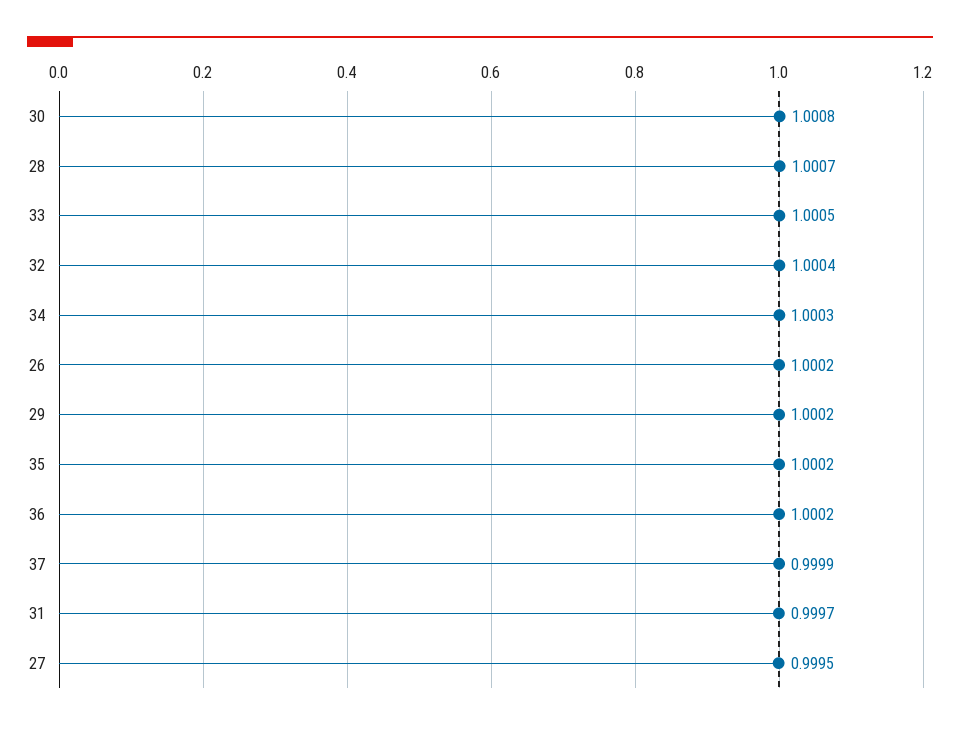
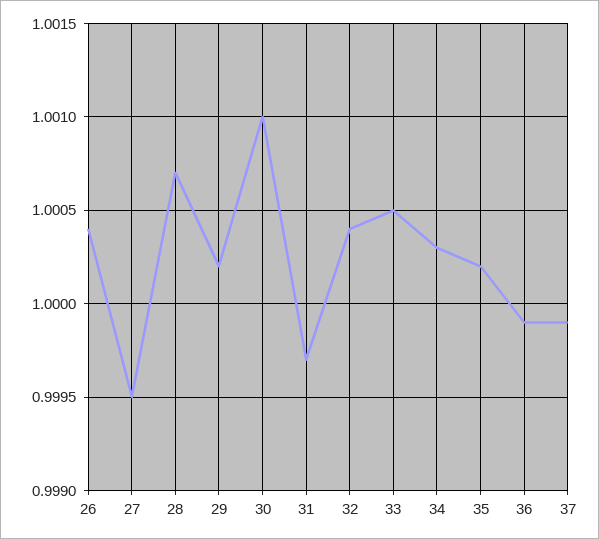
30: 1.0008 -> 1.001
26: 1.0002 -> 1.0004
36: 1.0002 -> 0.9999

